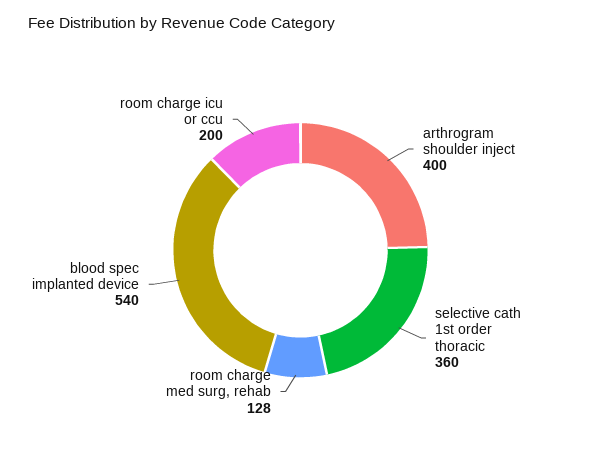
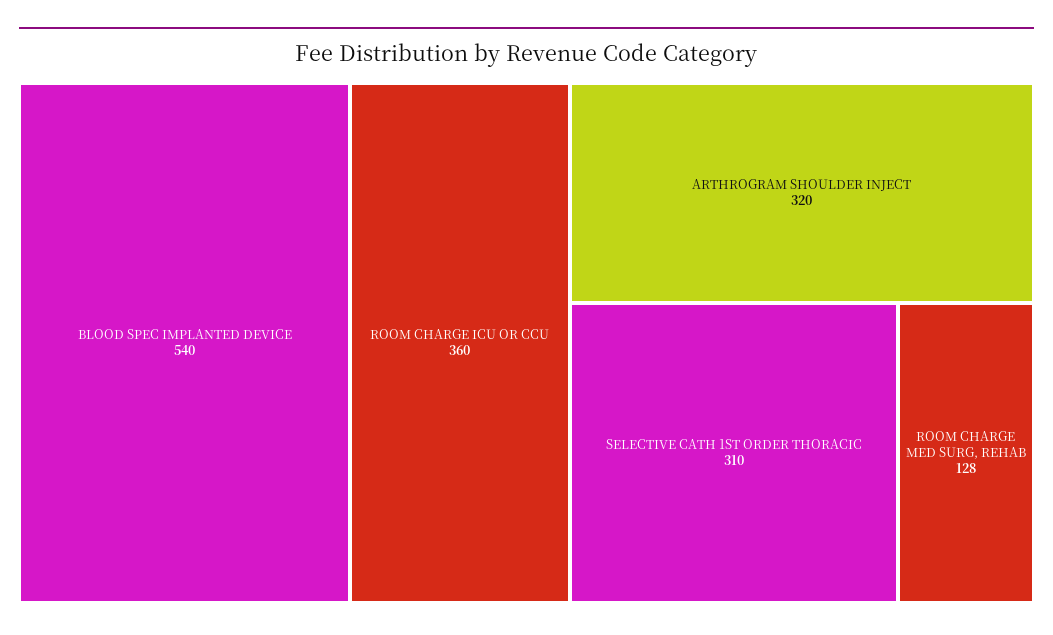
arthrogram shoulder inject: 400 -> 320
selective cath 1st order thoracic: 360 -> 310
room charge icu or ccu: 200 -> 360

